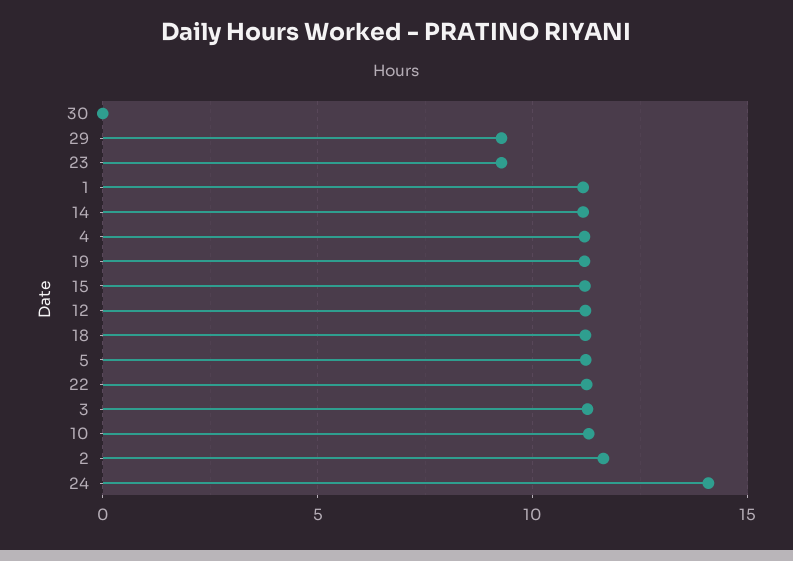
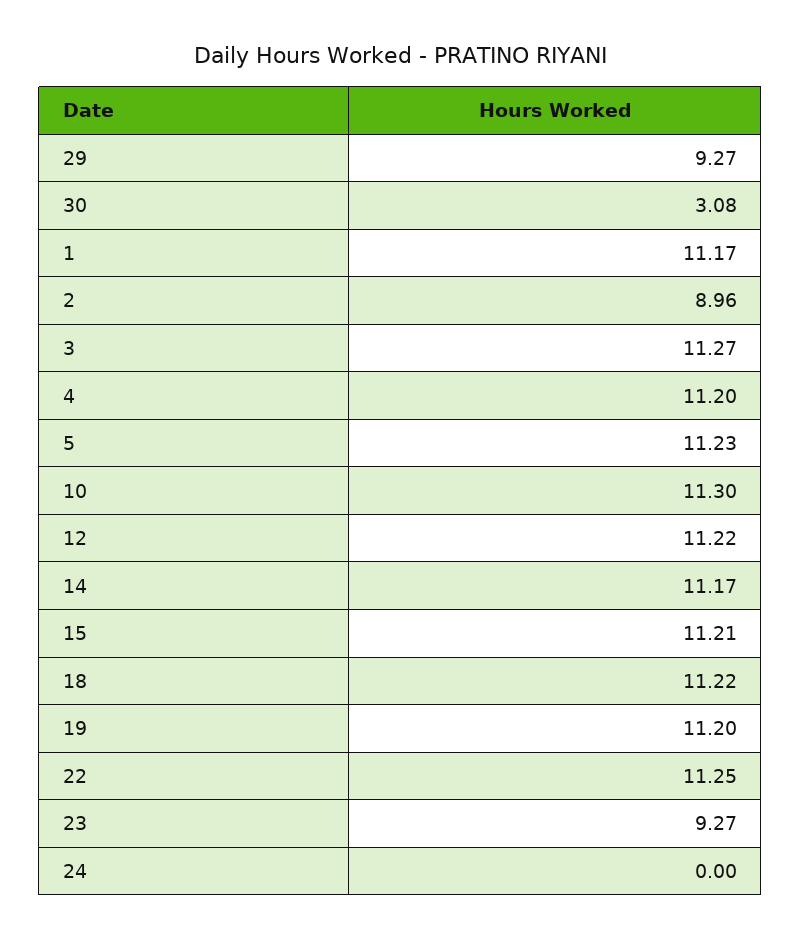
30: 0 -> 3.08
2: 11.5 -> 8.96
24: 14 -> 0

